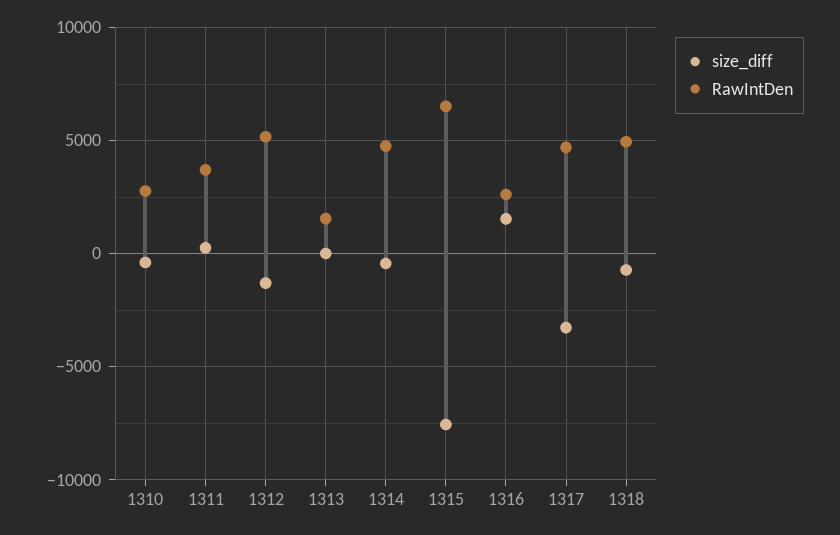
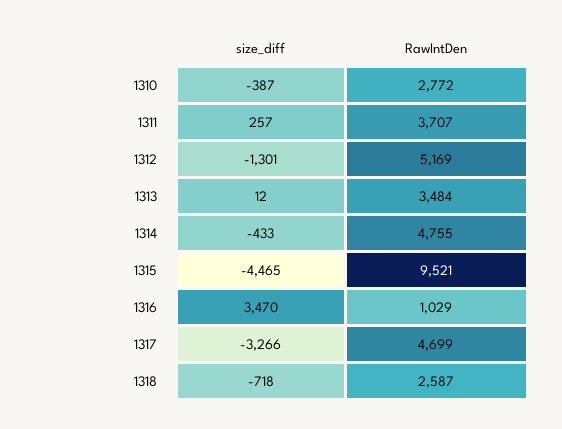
RawIntDen, 1313: 1500 -> 3484
size_diff, 1315: -7500 -> -4465
RawIntDen, 1315: 6500 -> 9521
size_diff, 1316: 1500 -> 3470
RawIntDen, 1316: 2500 -> 1029
RawIntDen, 1318: 5000 -> 2587

